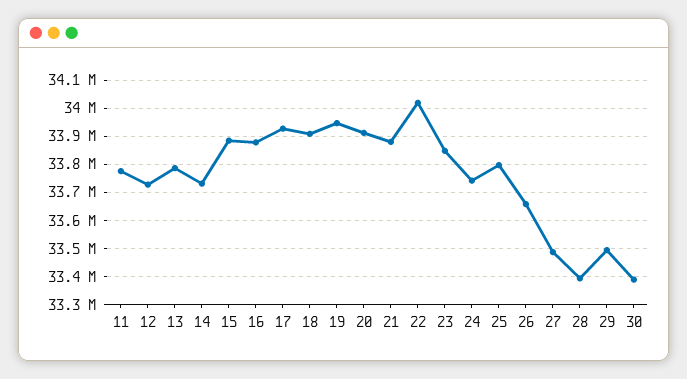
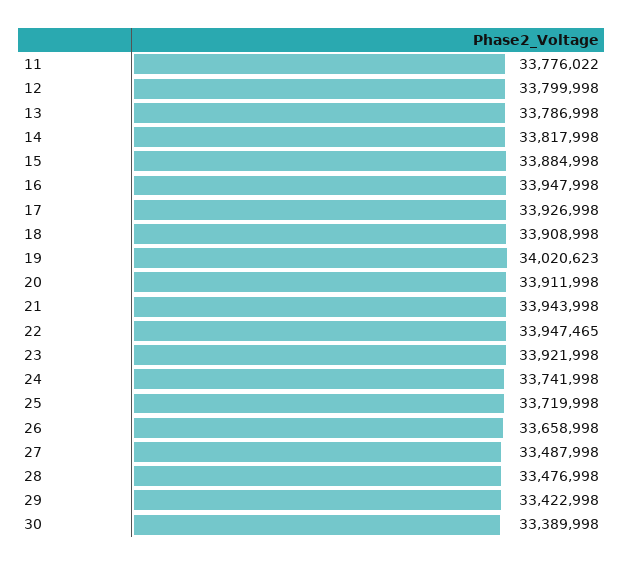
12: 33725000 -> 33799998
14: 33725000 -> 33817998
16: 33875000 -> 33947998
19: 33950000 -> 34020623
21: 33875000 -> 33943998
22: 34025000 -> 33947465
23: 33850000 -> 33921998
25: 33800000 -> 33719998
28: 33400000 -> 33476998
29: 33500000 -> 33422998

